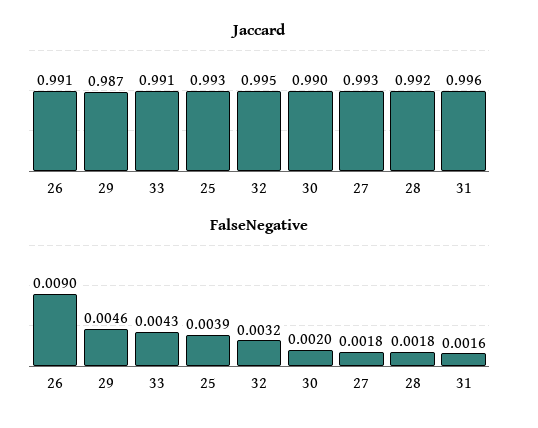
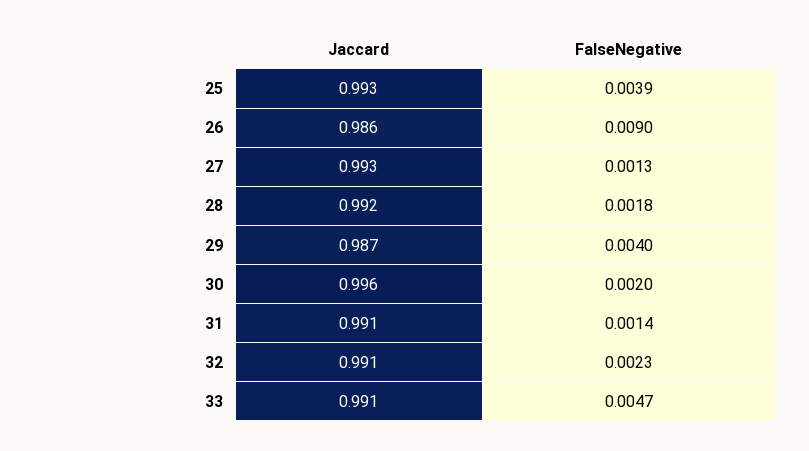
Jaccard, 26: 0.991 -> 0.986
Jaccard, 32: 0.995 -> 0.991
Jaccard, 30: 0.99 -> 0.996
Jaccard, 31: 0.996 -> 0.991
FalseNegative, 29: 0.0046 -> 0.004
FalseNegative, 33: 0.0043 -> 0.0047
FalseNegative, 32: 0.0032 -> 0.0023
FalseNegative, 27: 0.0018 -> 0.0013
FalseNegative, 31: 0.0016 -> 0.0014

